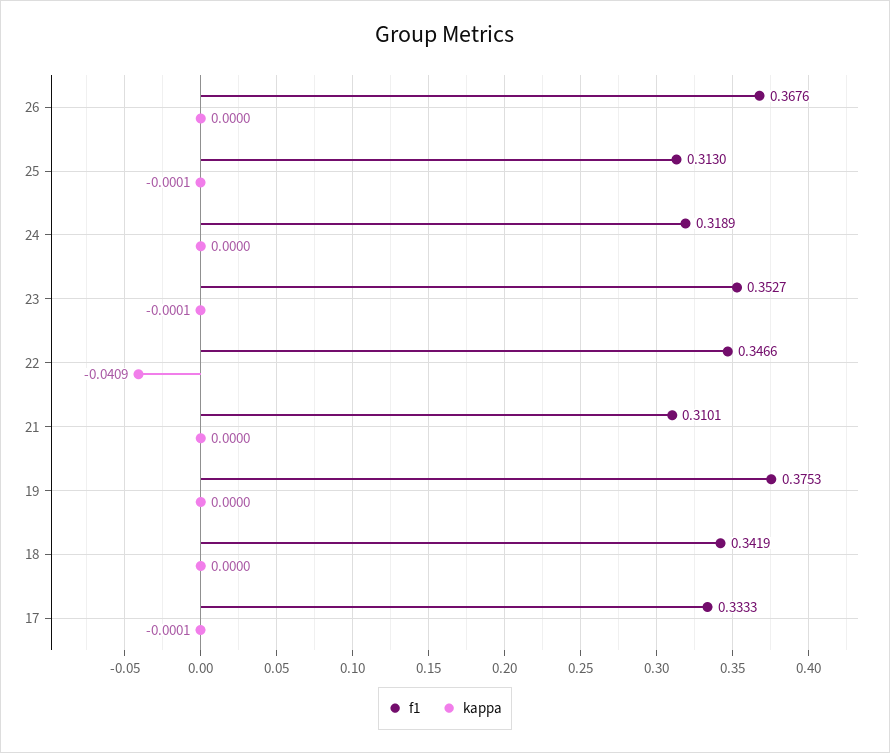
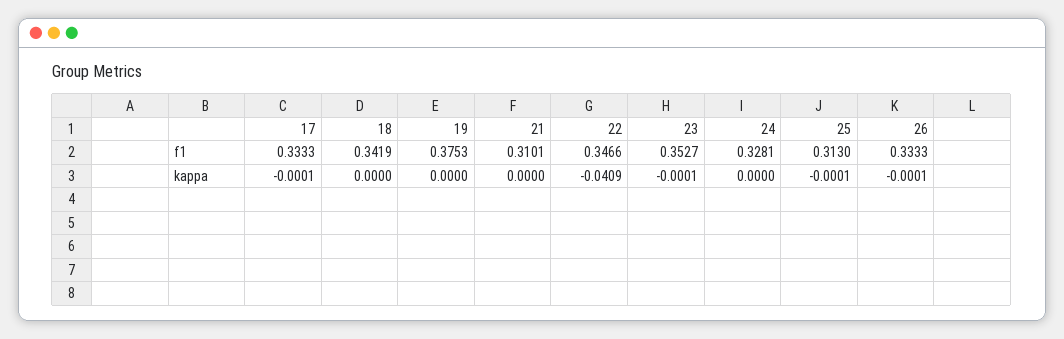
f1, 26: 0.3676 -> 0.3333
kappa, 26: 0 -> -0.0001
f1, 24: 0.3189 -> 0.3281

